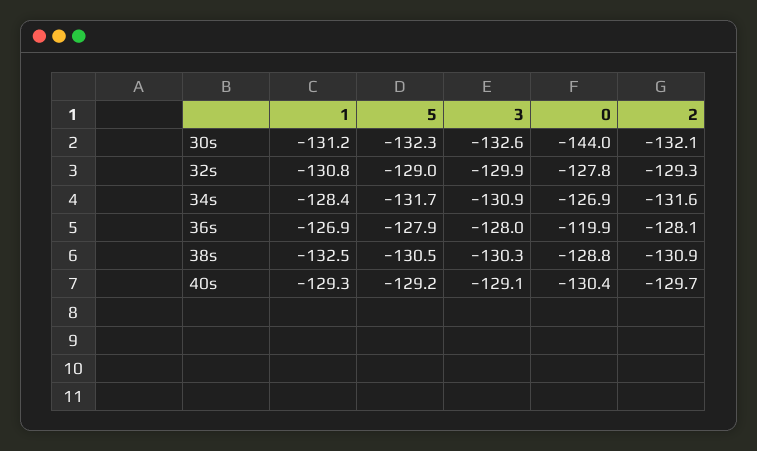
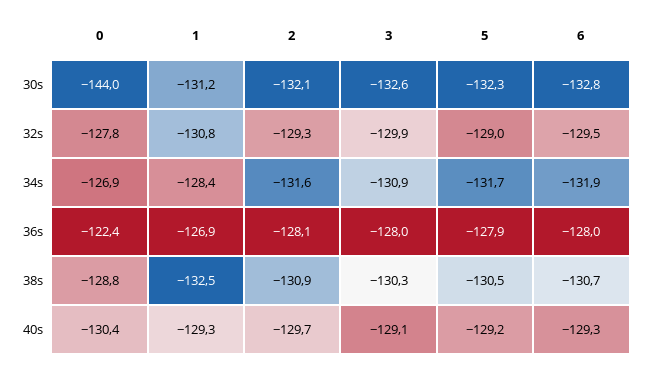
0, 36s: -119.9 -> -122.4
6, 30s: none -> -132.8
6, 32s: none -> -129.5
6, 34s: none -> -131.9
6, 36s: none -> -128
6, 38s: none -> -130.7
6, 40s: none -> -129.3

